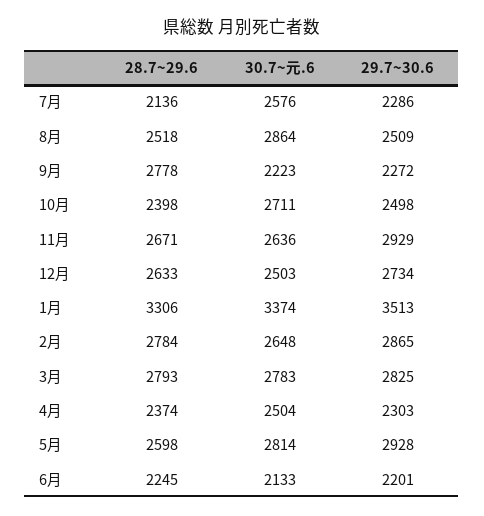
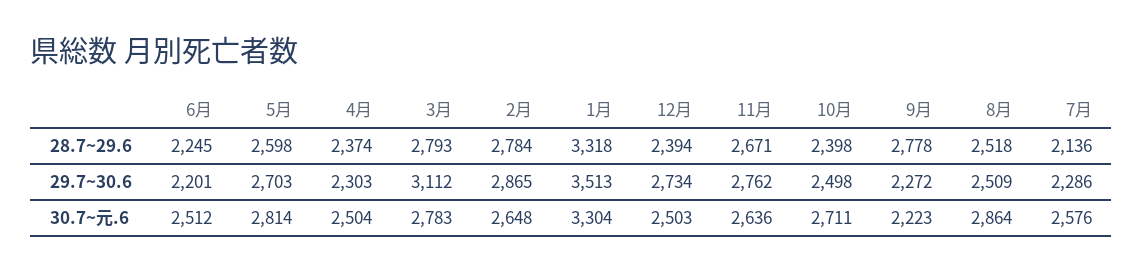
29.7~30.6, 11月: 2929 -> 2762
28.7~29.6, 12月: 2633 -> 2394
28.7~29.6, 1月: 3306 -> 3318
30.7~元.6, 1月: 3374 -> 3304
29.7~30.6, 3月: 2825 -> 3112
29.7~30.6, 5月: 2928 -> 2703
30.7~元.6, 6月: 2133 -> 2512

